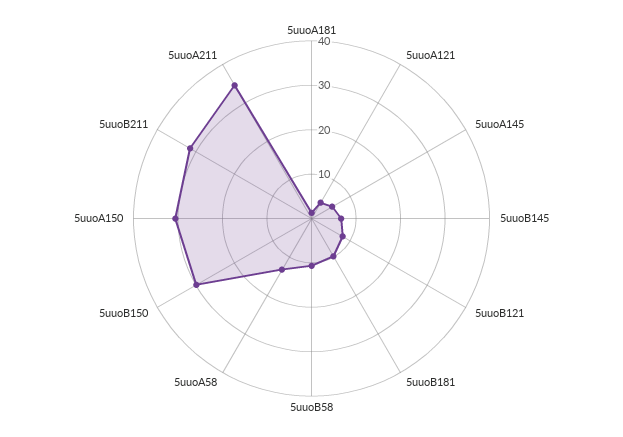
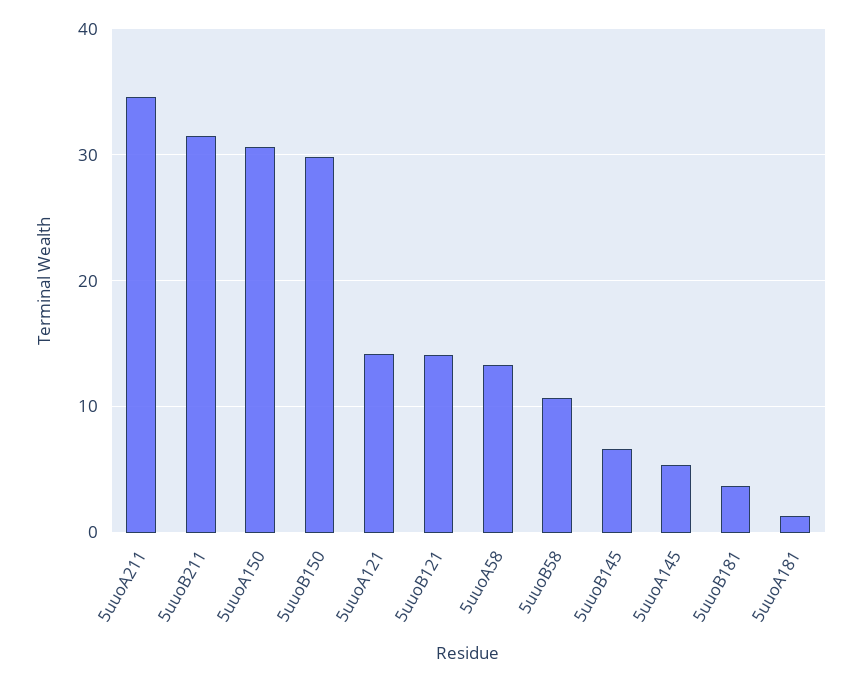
5uuoA121: 4 -> 14
5uuoB121: 8 -> 14
5uuoB181: 10 -> 4

